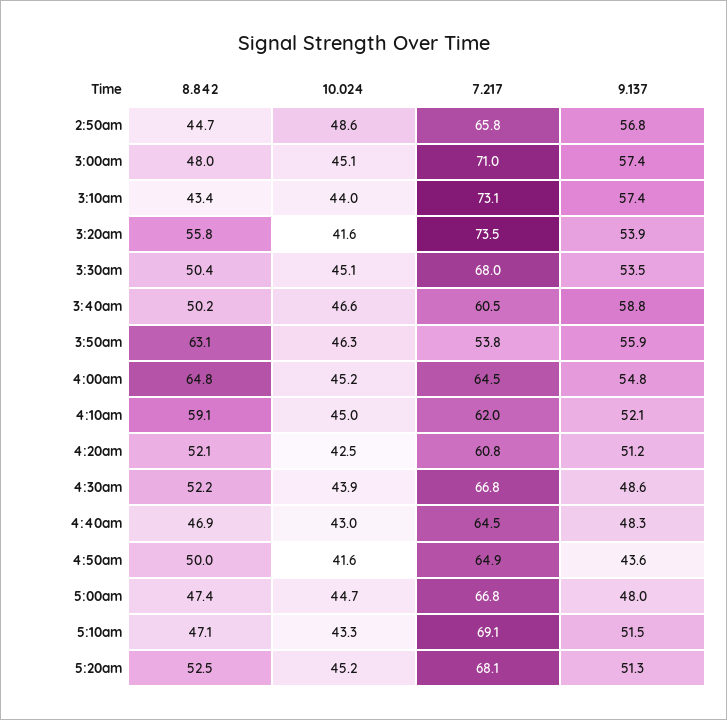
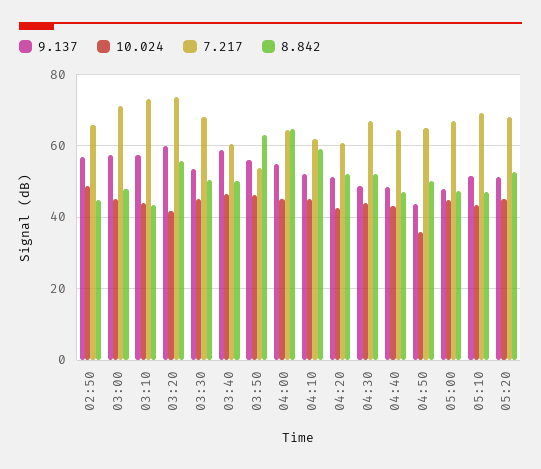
9.137, 3:20am: 53.9 -> 60
10.024, 4:50am: 41.6 -> 36

